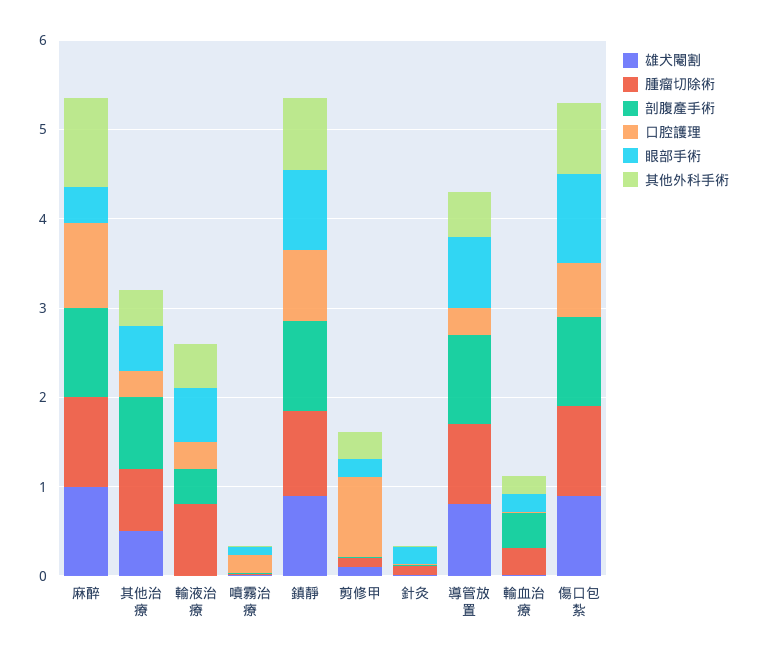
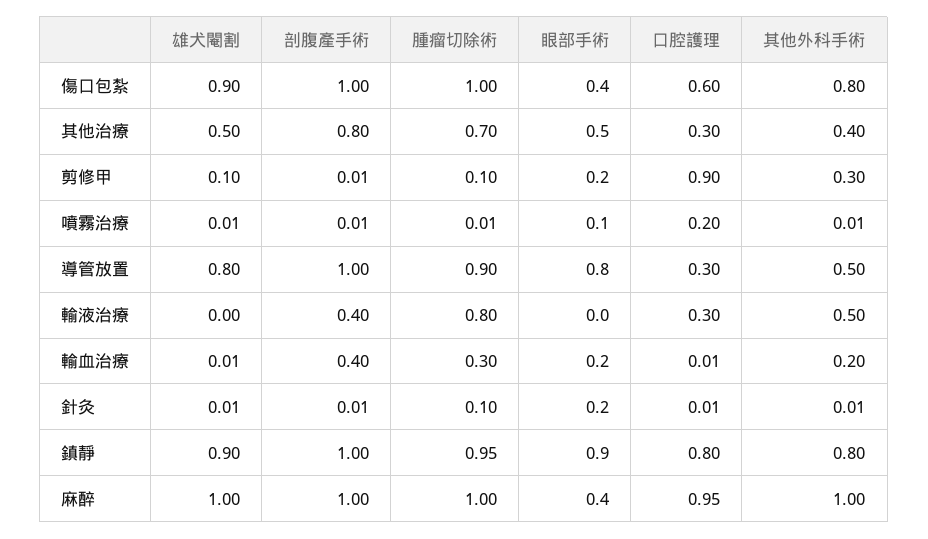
眼部手術, 輸液治療: 0.6 -> 0
眼部手術, 傷口包紮: 1 -> 0.4

